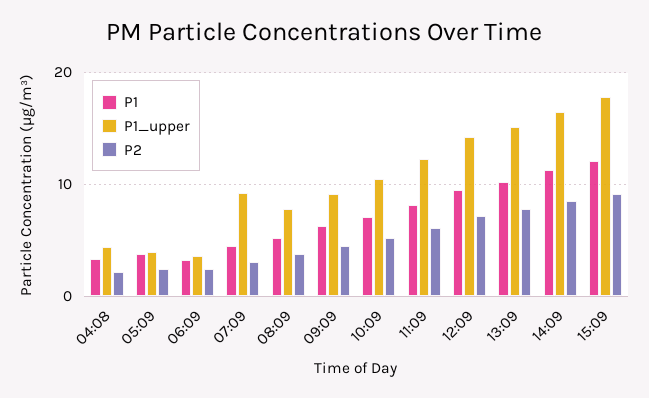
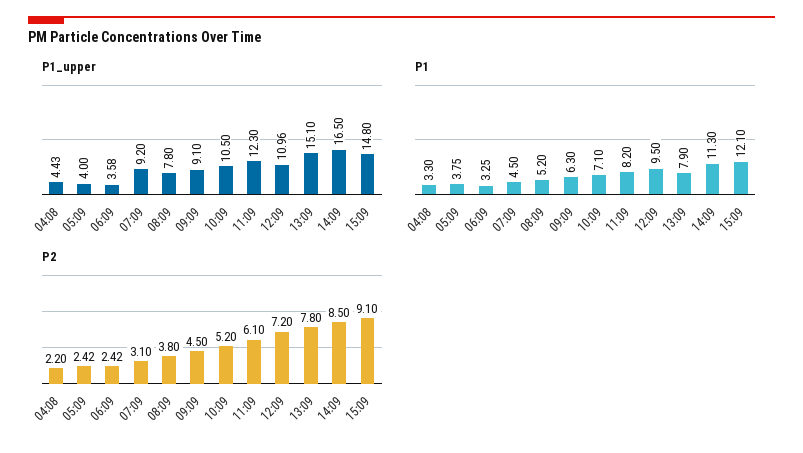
P1_upper, 12:09: 14 -> 10.96
P1, 13:09: 10 -> 7.9
P1_upper, 15:09: 18 -> 14.8

